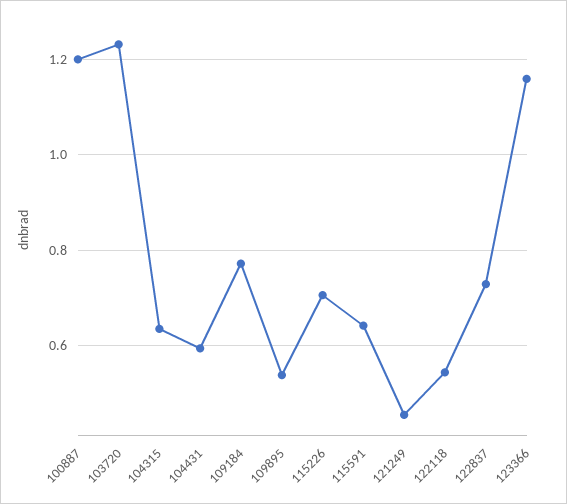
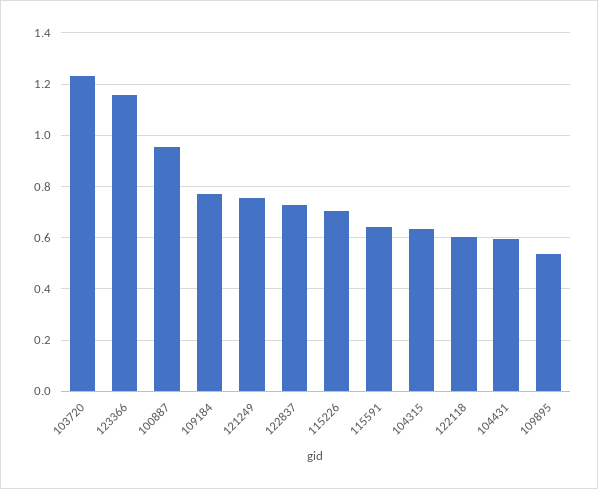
100887: 1.2 -> 0.95
121249: 0.46 -> 0.75
122118: 0.54 -> 0.6

